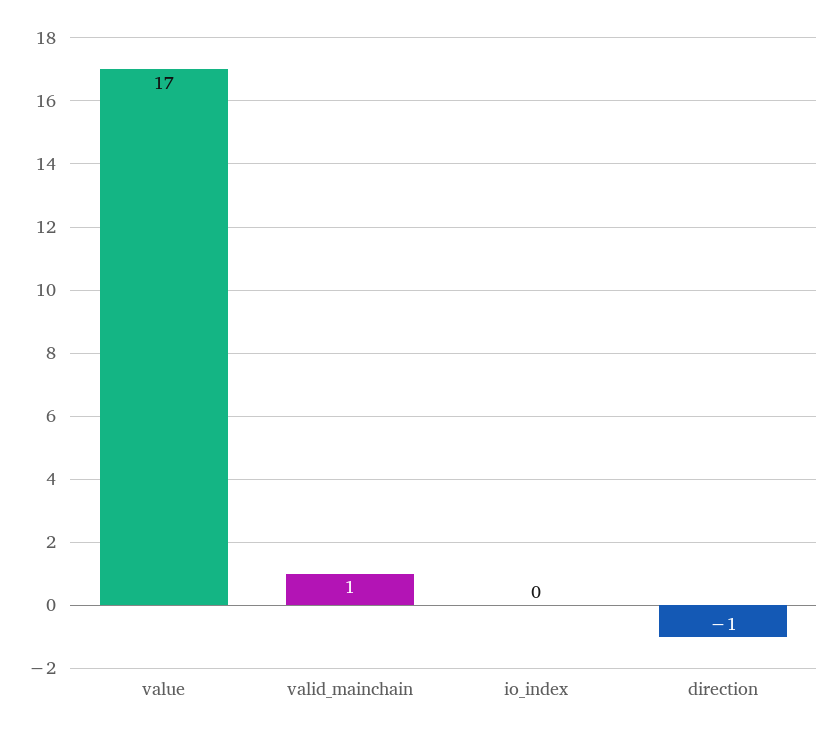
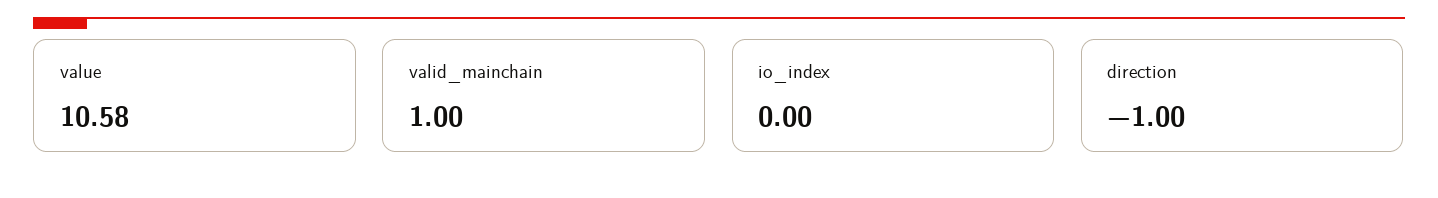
value: 17 -> 10.58

